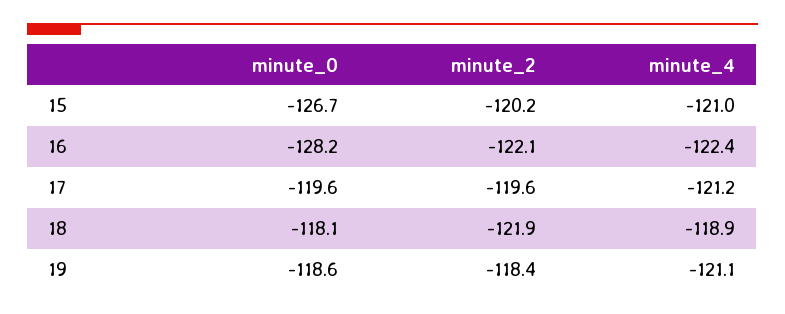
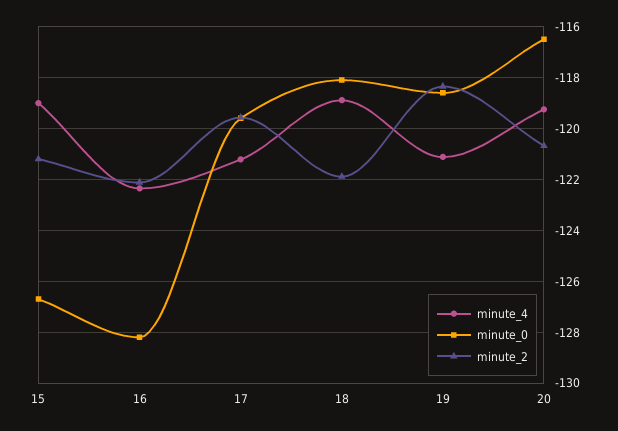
minute_2, 15: -120.2 -> -121.25
minute_4, 15: -121 -> -119
minute_4, 20: none -> -119.25
minute_0, 20: none -> -116.5
minute_2, 20: none -> -120.75

